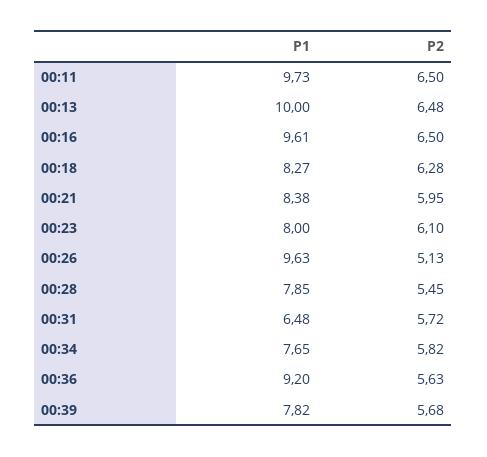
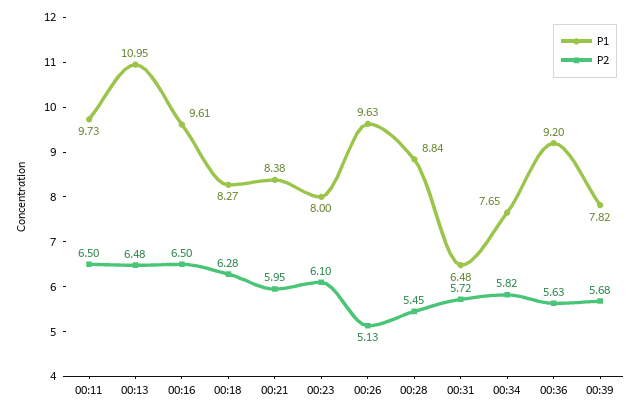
P1, 00:13: 10 -> 10.95
P1, 00:28: 7.85 -> 8.84

